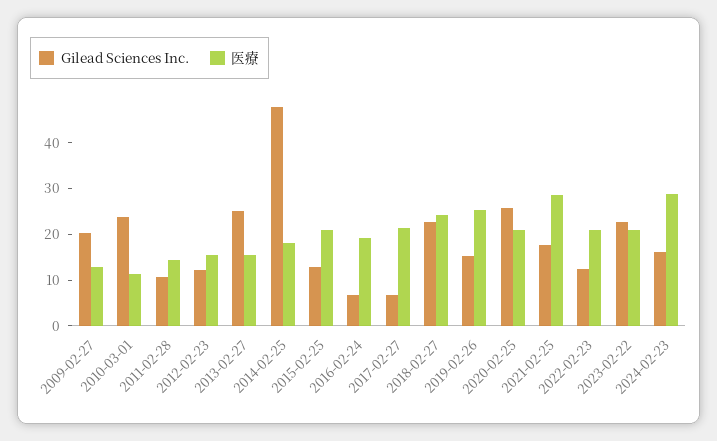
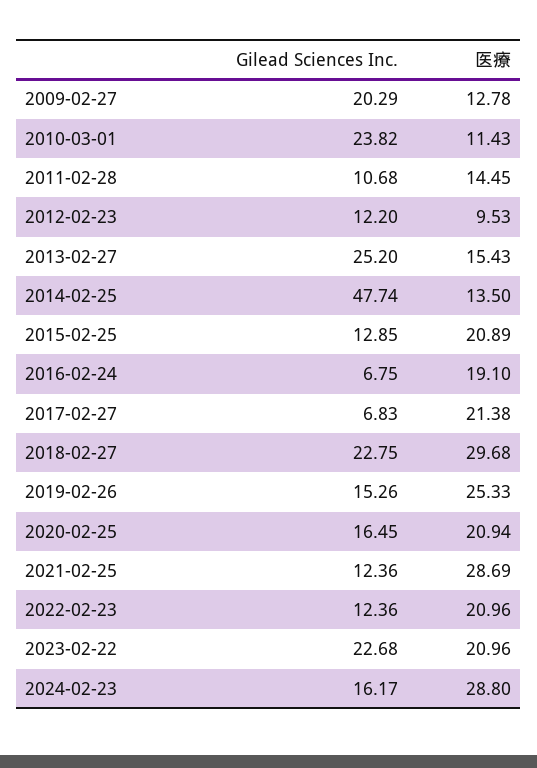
医療, 2012-02-23: 16 -> 9.53
医療, 2014-02-25: 18 -> 13.5
医療, 2018-02-27: 24 -> 29.68
Gilead Sciences Inc., 2020-02-25: 26 -> 16.45
Gilead Sciences Inc., 2021-02-25: 18 -> 12.36

